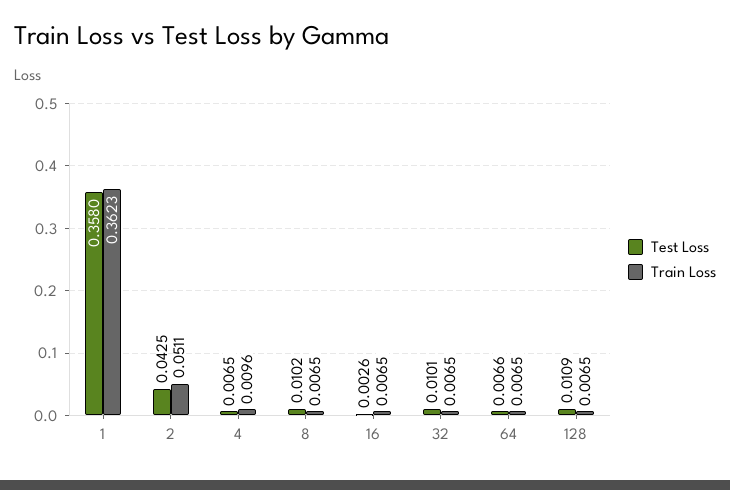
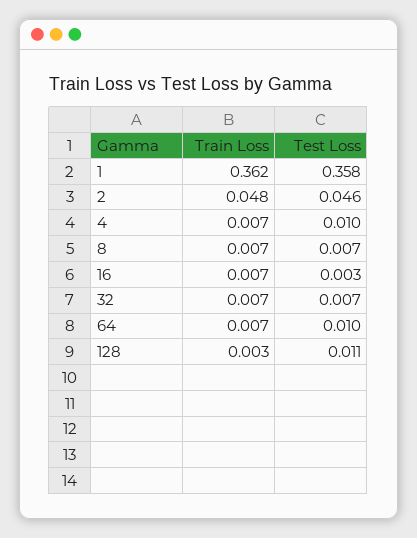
Test Loss, 2: 0.0425 -> 0.046
Train Loss, 2: 0.0511 -> 0.048
Test Loss, 4: 0.0065 -> 0.01
Train Loss, 4: 0.0096 -> 0.007
Test Loss, 8: 0.0102 -> 0.007
Test Loss, 32: 0.0101 -> 0.007
Test Loss, 64: 0.0066 -> 0.01
Train Loss, 128: 0.0065 -> 0.003

